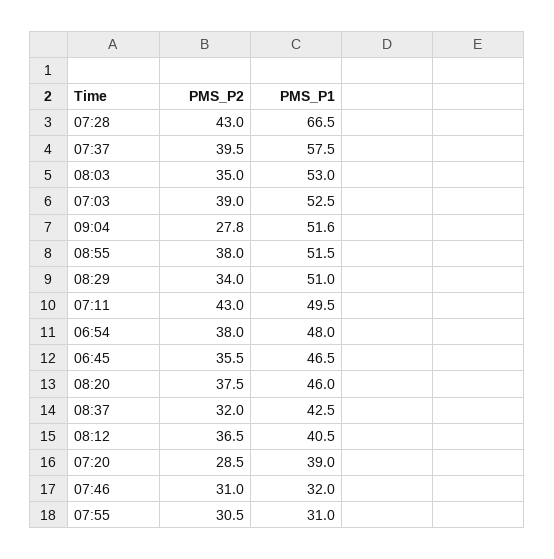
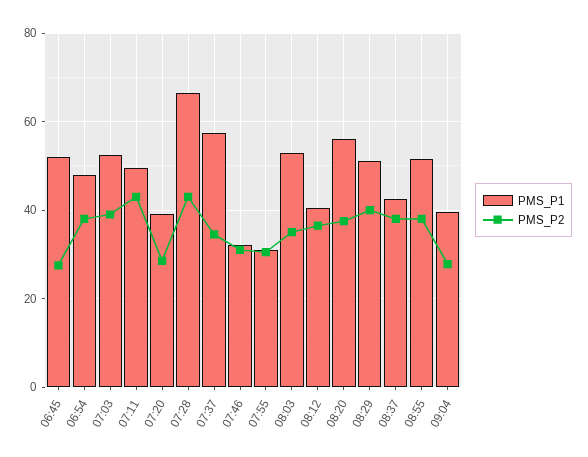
PMS_P2, 07:37: 39.5 -> 34
PMS_P1, 09:04: 51.6 -> 40
PMS_P2, 08:29: 34 -> 40
PMS_P2, 06:45: 35.5 -> 28
PMS_P1, 06:45: 46.5 -> 52
PMS_P1, 08:20: 46 -> 56
PMS_P2, 08:37: 32 -> 38

